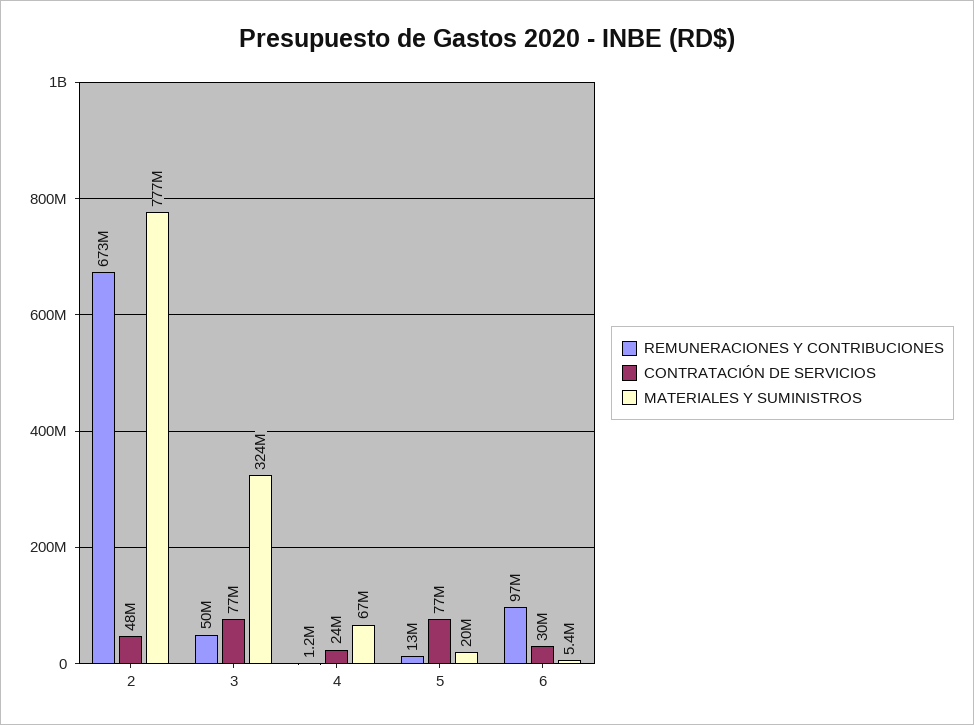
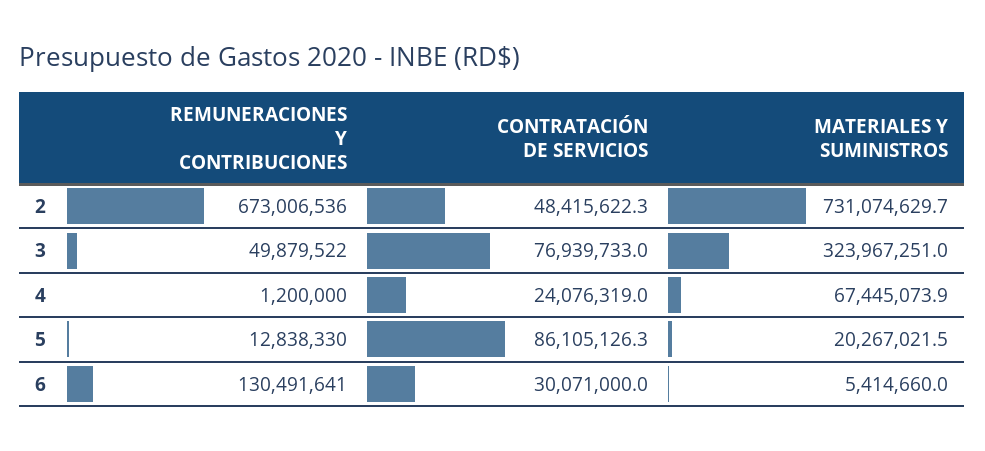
MATERIALES Y SUMINISTROS, 2: 777000000 -> 731074629.7
CONTRATACIÓN DE SERVICIOS, 5: 77000000 -> 86105126.3
REMUNERACIONES Y CONTRIBUCIONES, 6: 97000000 -> 130491641

